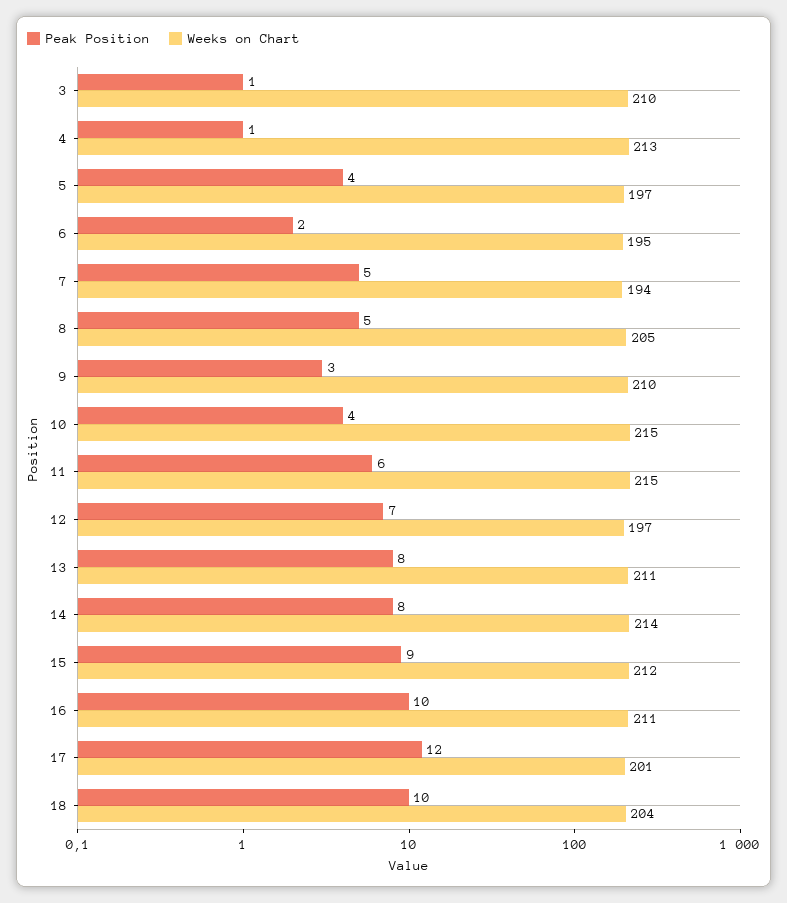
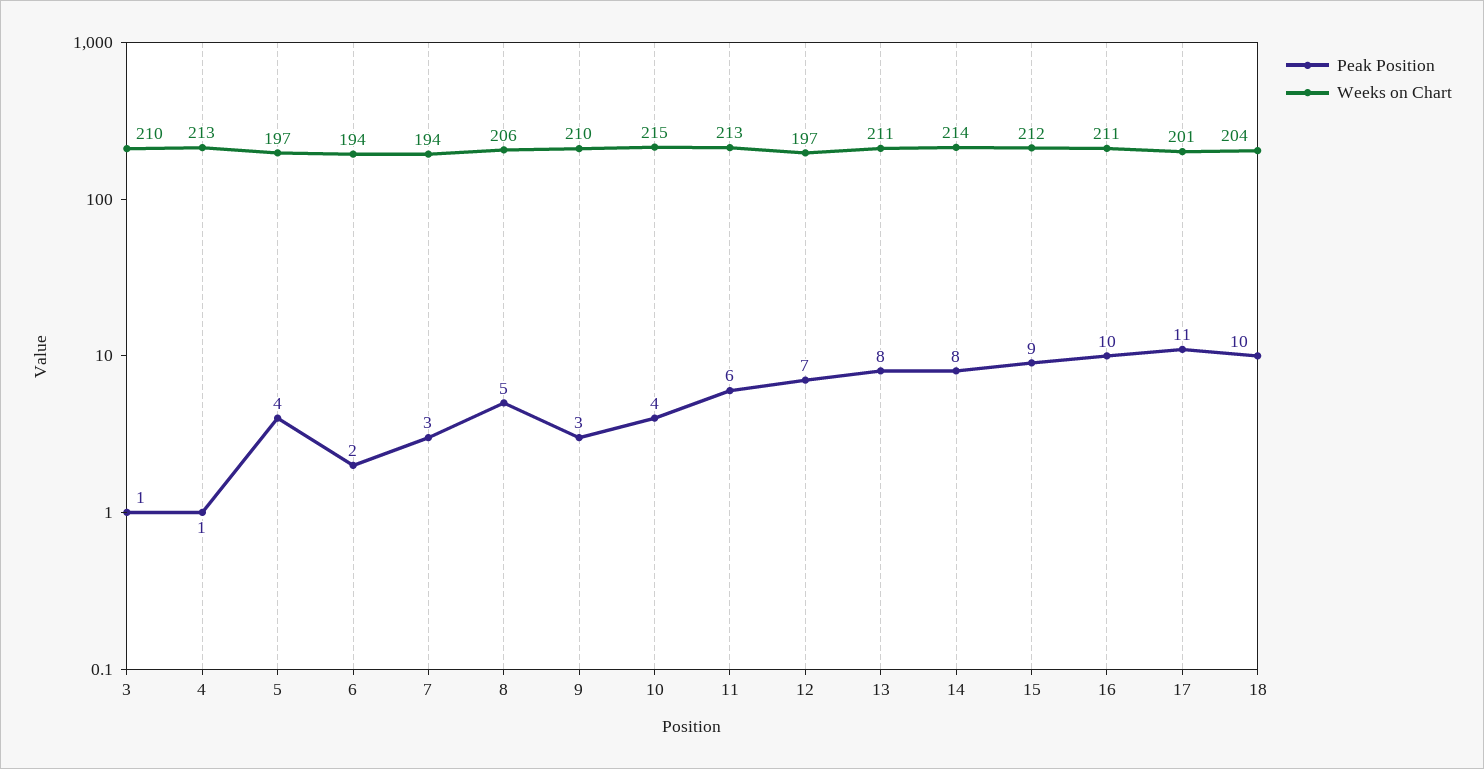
Weeks on Chart, 6: 195 -> 194
Peak Position, 7: 5 -> 3
Weeks on Chart, 8: 205 -> 206
Weeks on Chart, 11: 215 -> 213
Peak Position, 17: 12 -> 11

